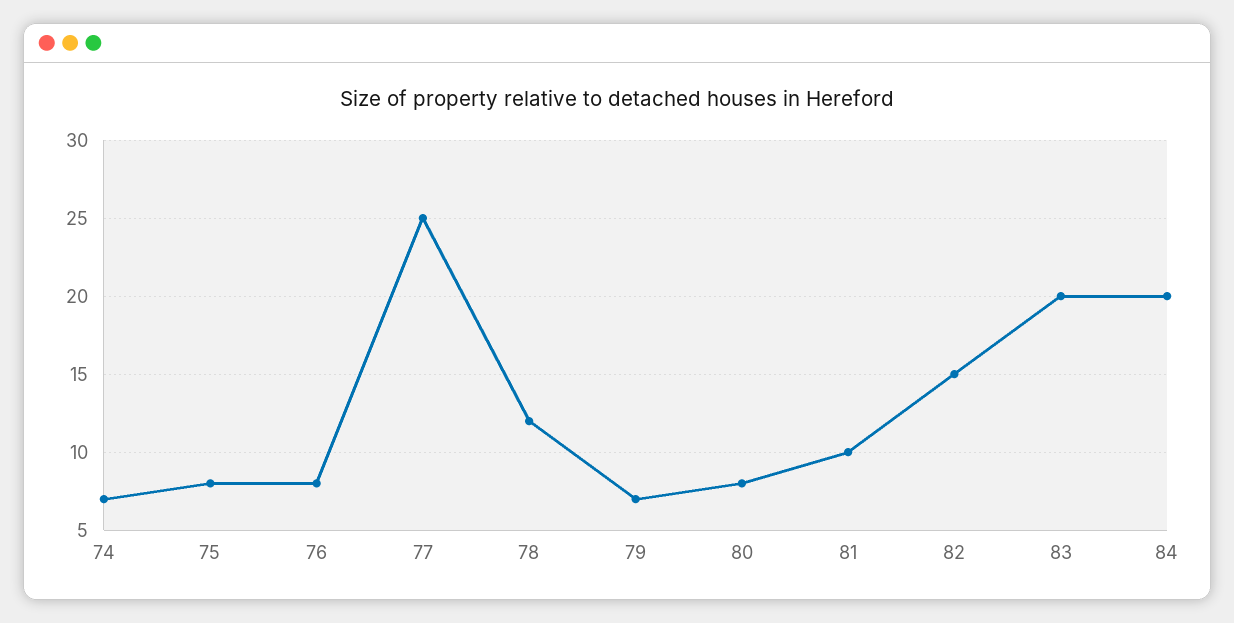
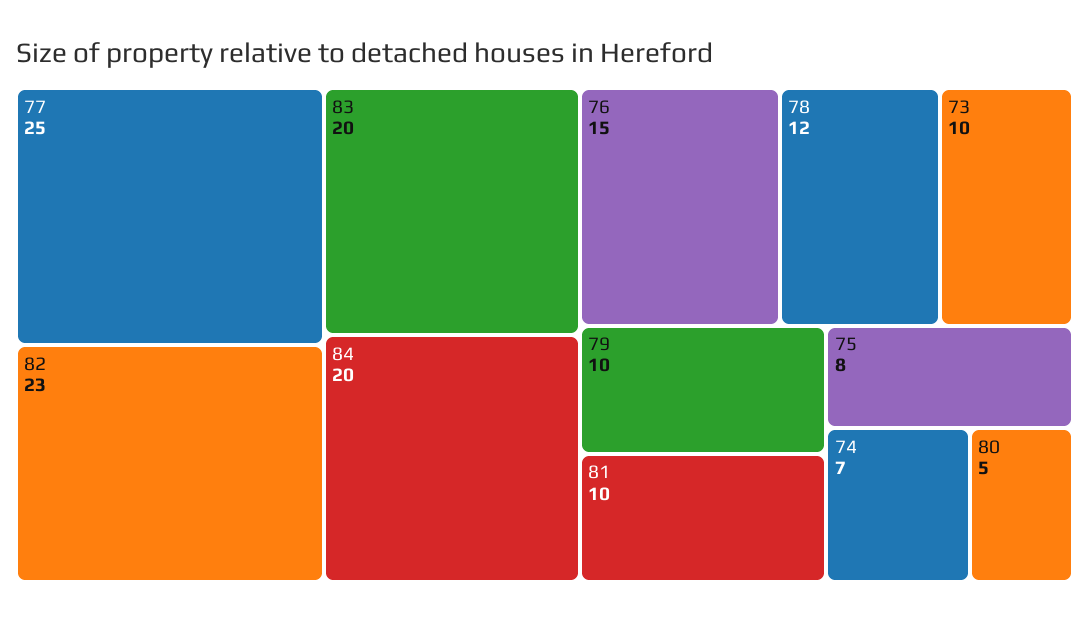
76: 8 -> 15
79: 7 -> 10
80: 8 -> 5
82: 15 -> 23
73: none -> 10

